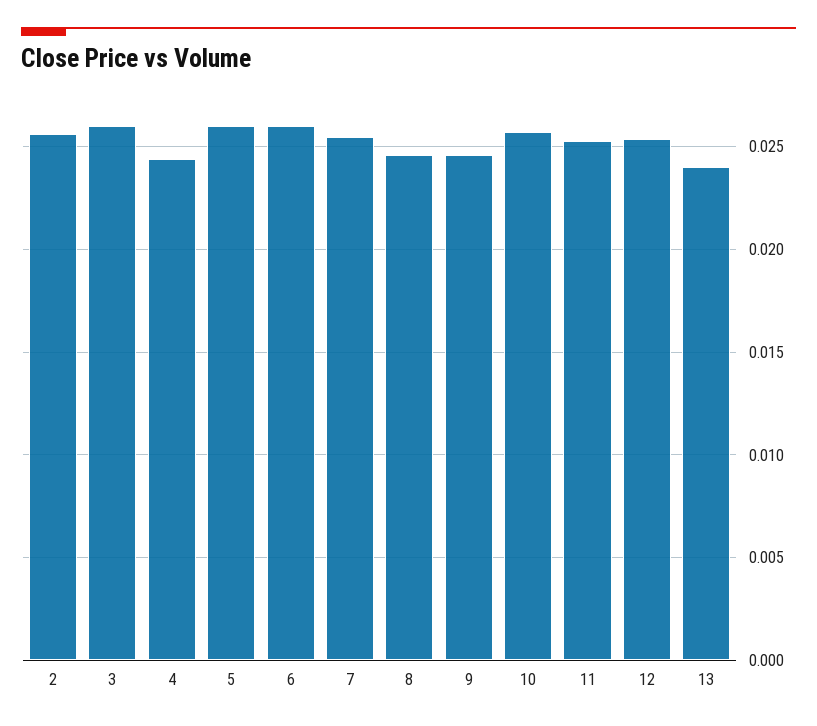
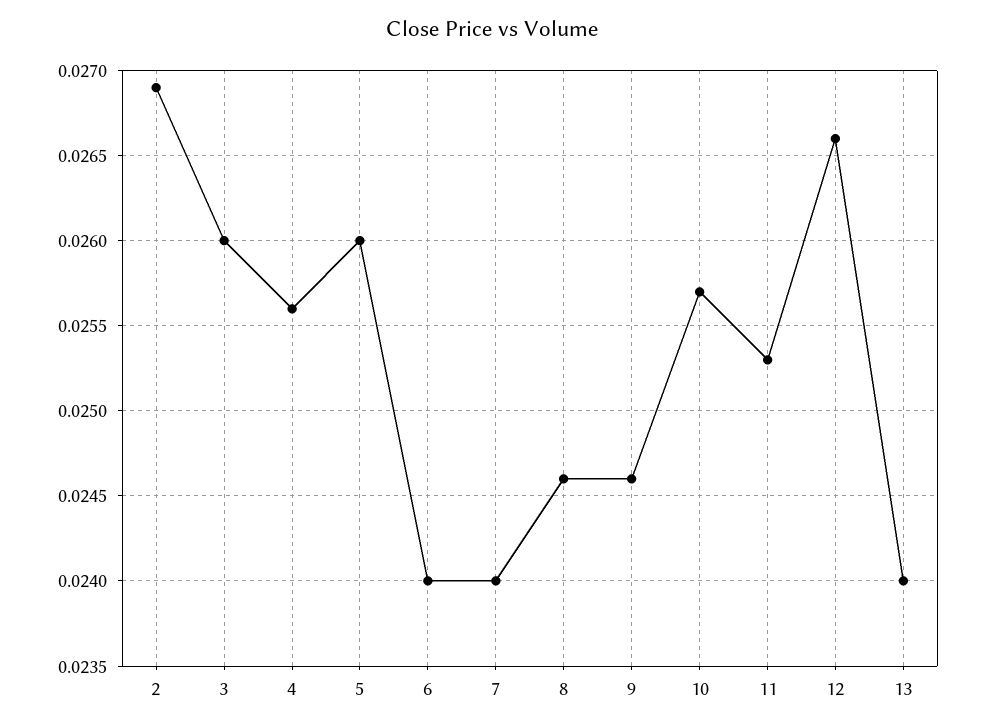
2: 0.0255 -> 0.0269
4: 0.0245 -> 0.0256
6: 0.026 -> 0.024
7: 0.0255 -> 0.024
12: 0.0255 -> 0.0266

